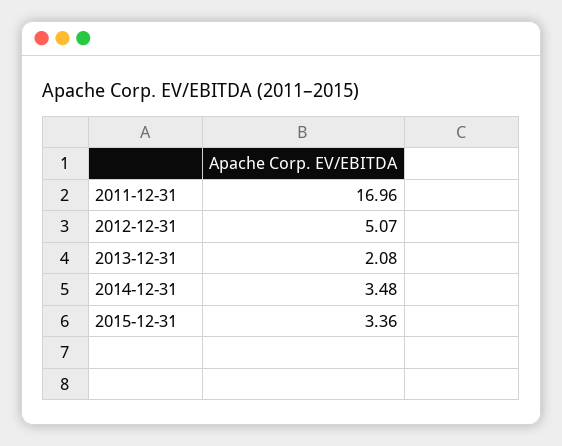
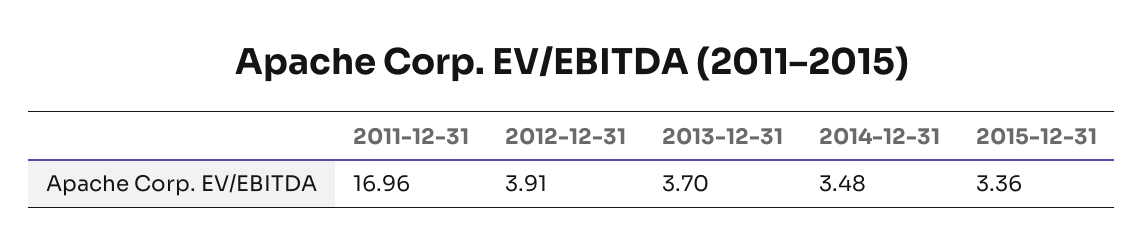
2012-12-31: 5.07 -> 3.91
2013-12-31: 2.08 -> 3.7

